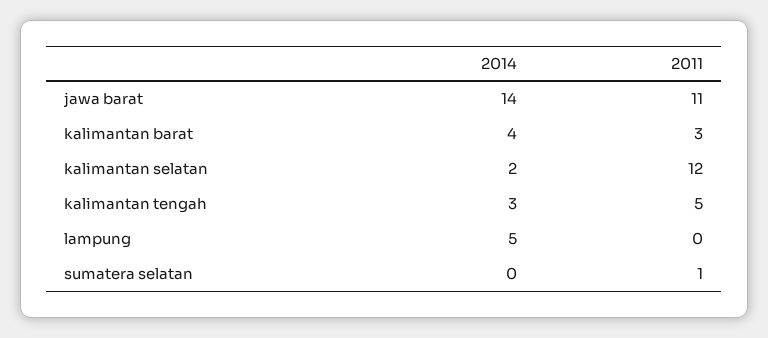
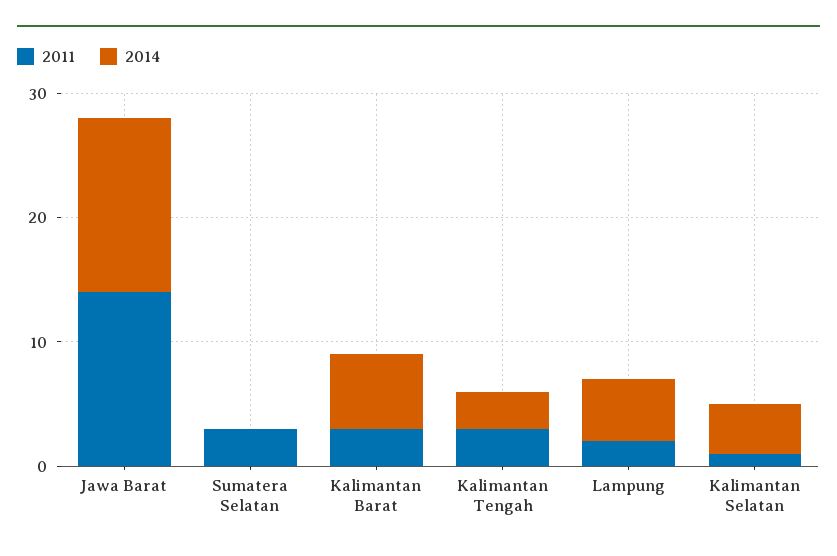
2011, jawa barat: 11 -> 14
2014, kalimantan barat: 4 -> 6
2014, kalimantan selatan: 2 -> 4
2011, kalimantan selatan: 12 -> 1
2011, kalimantan tengah: 5 -> 3
2011, lampung: 0 -> 2
2011, sumatera selatan: 1 -> 3

